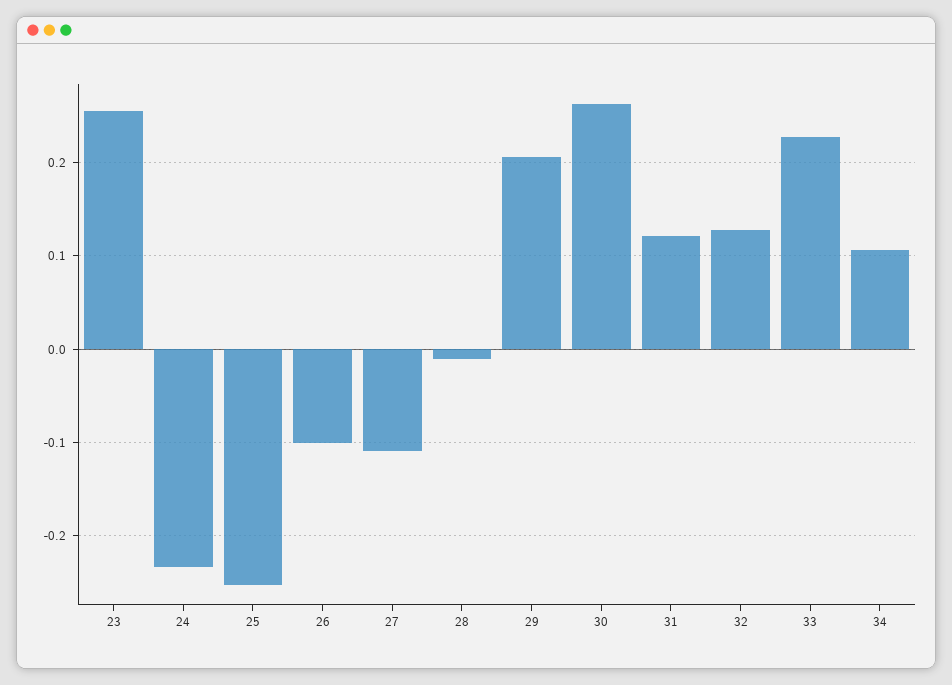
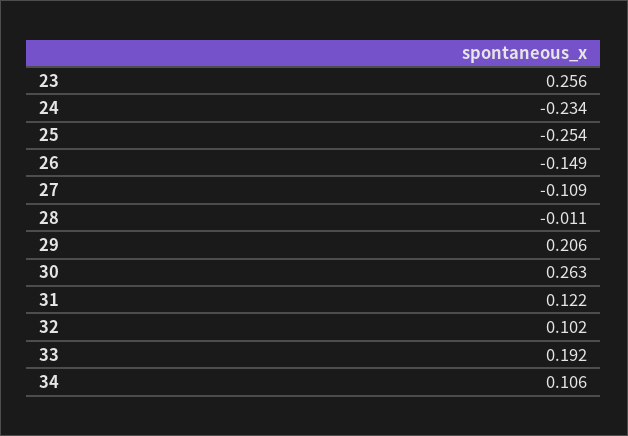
26: -0.1 -> -0.149
32: 0.13 -> 0.102
33: 0.23 -> 0.192

